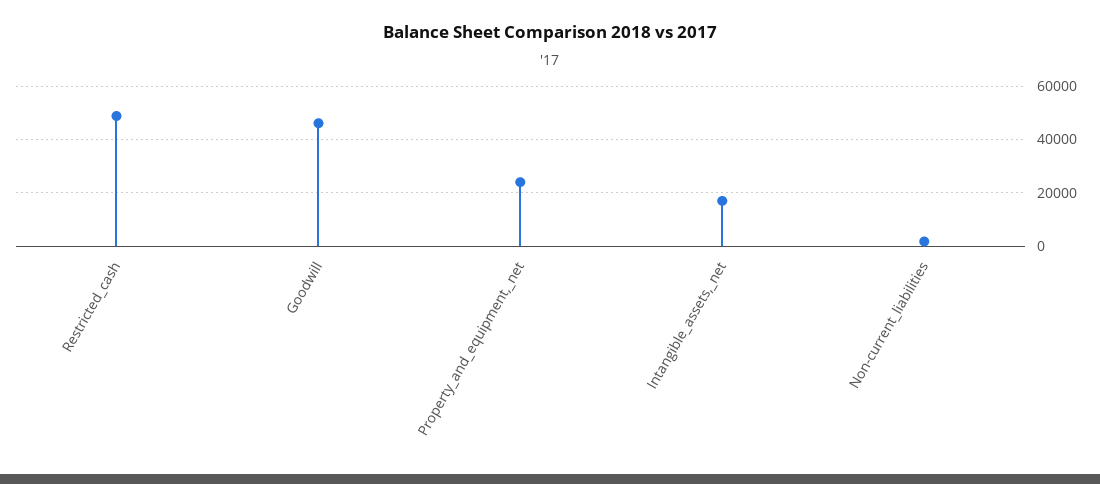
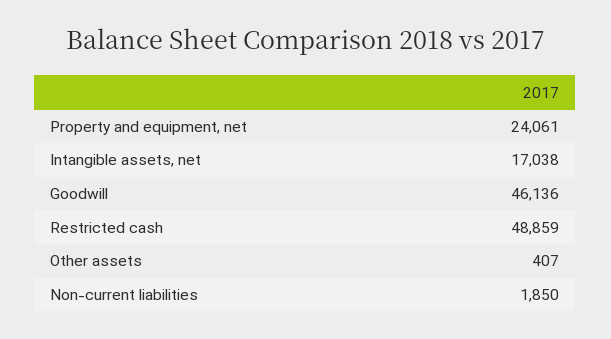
Other assets: none -> 407

